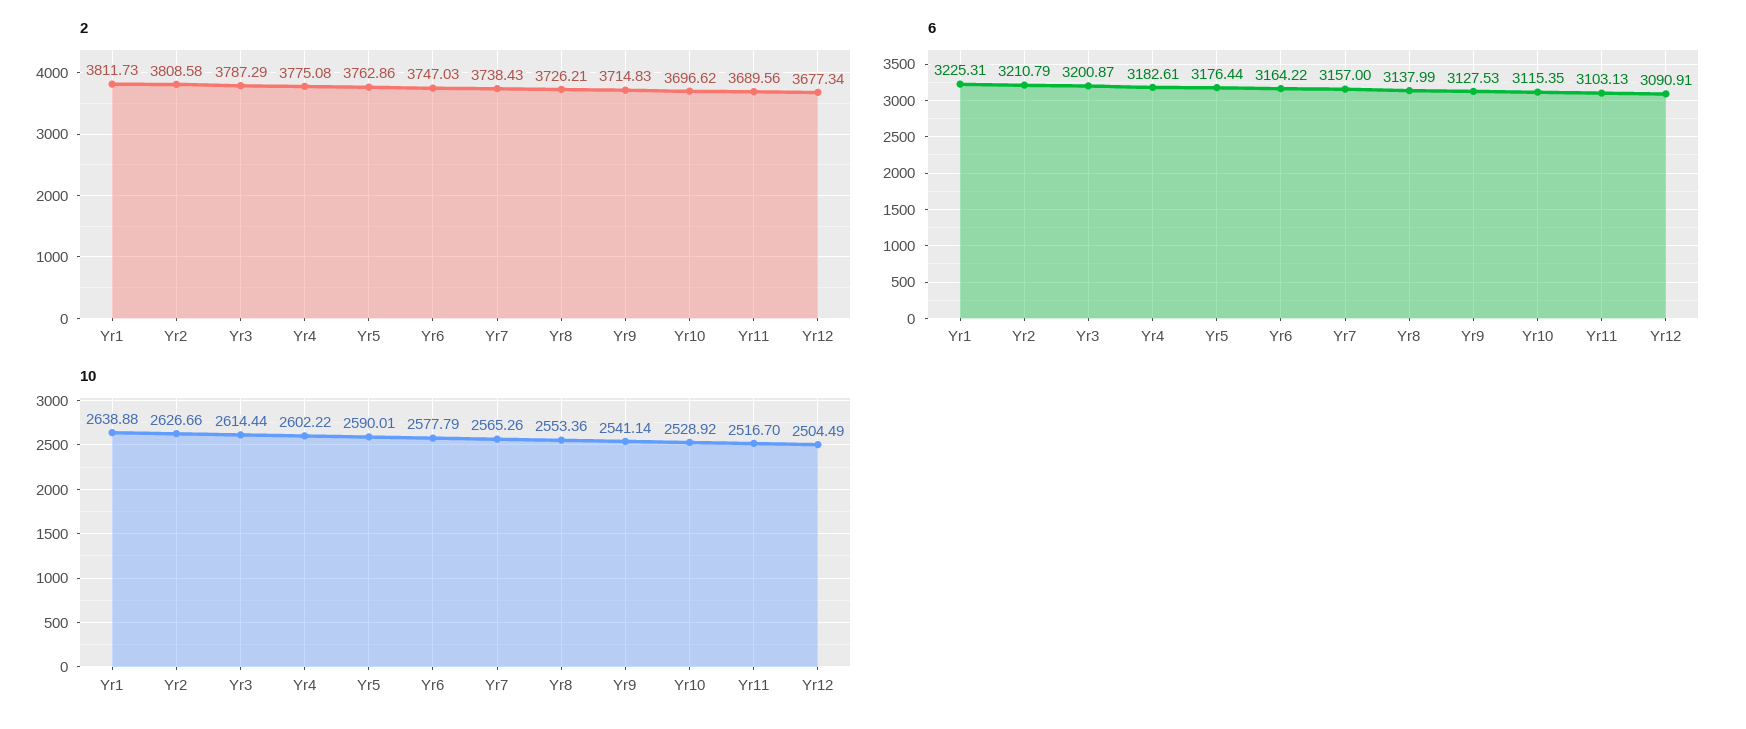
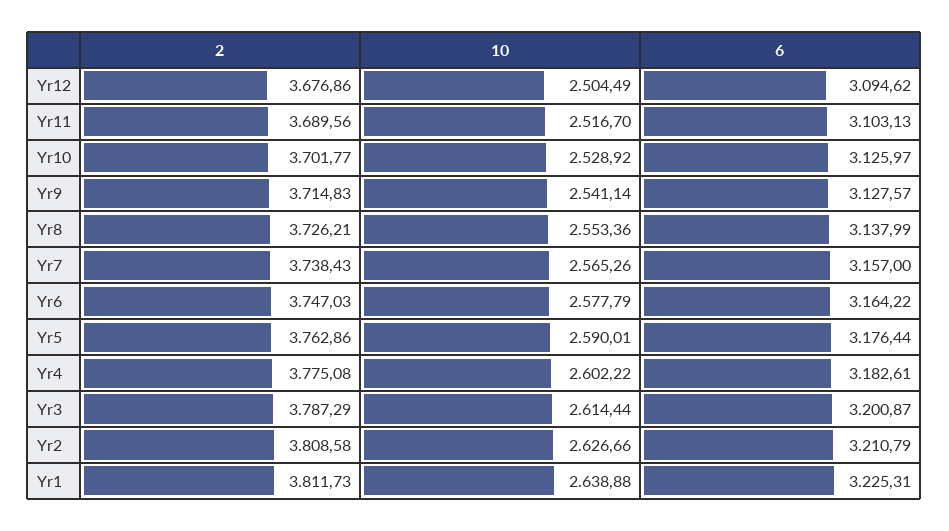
2, Yr10: 3696.62 -> 3701.77
2, Yr12: 3677.34 -> 3676.86
6, Yr9: 3127.53 -> 3127.57
6, Yr10: 3115.35 -> 3125.97
6, Yr12: 3090.91 -> 3094.62

